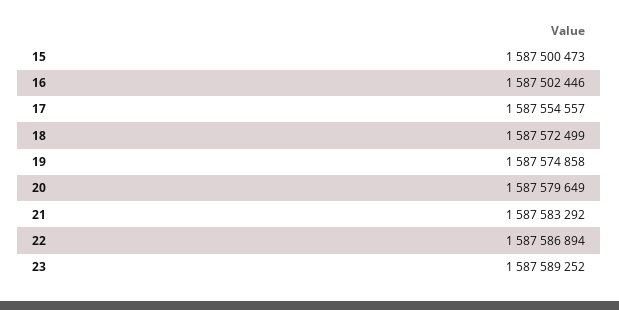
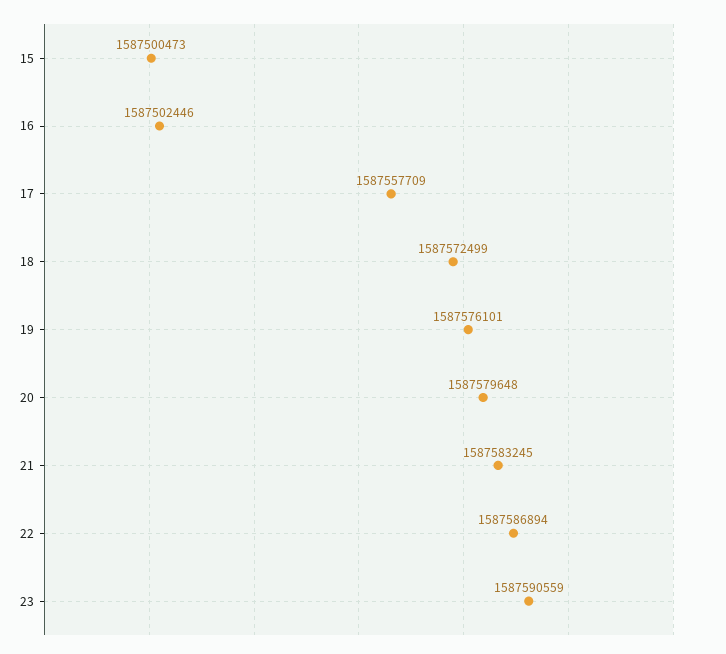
17: 1587554557 -> 1587557709
19: 1587574858 -> 1587576101
20: 1587579649 -> 1587579648
21: 1587583292 -> 1587583245
23: 1587589252 -> 1587590559

